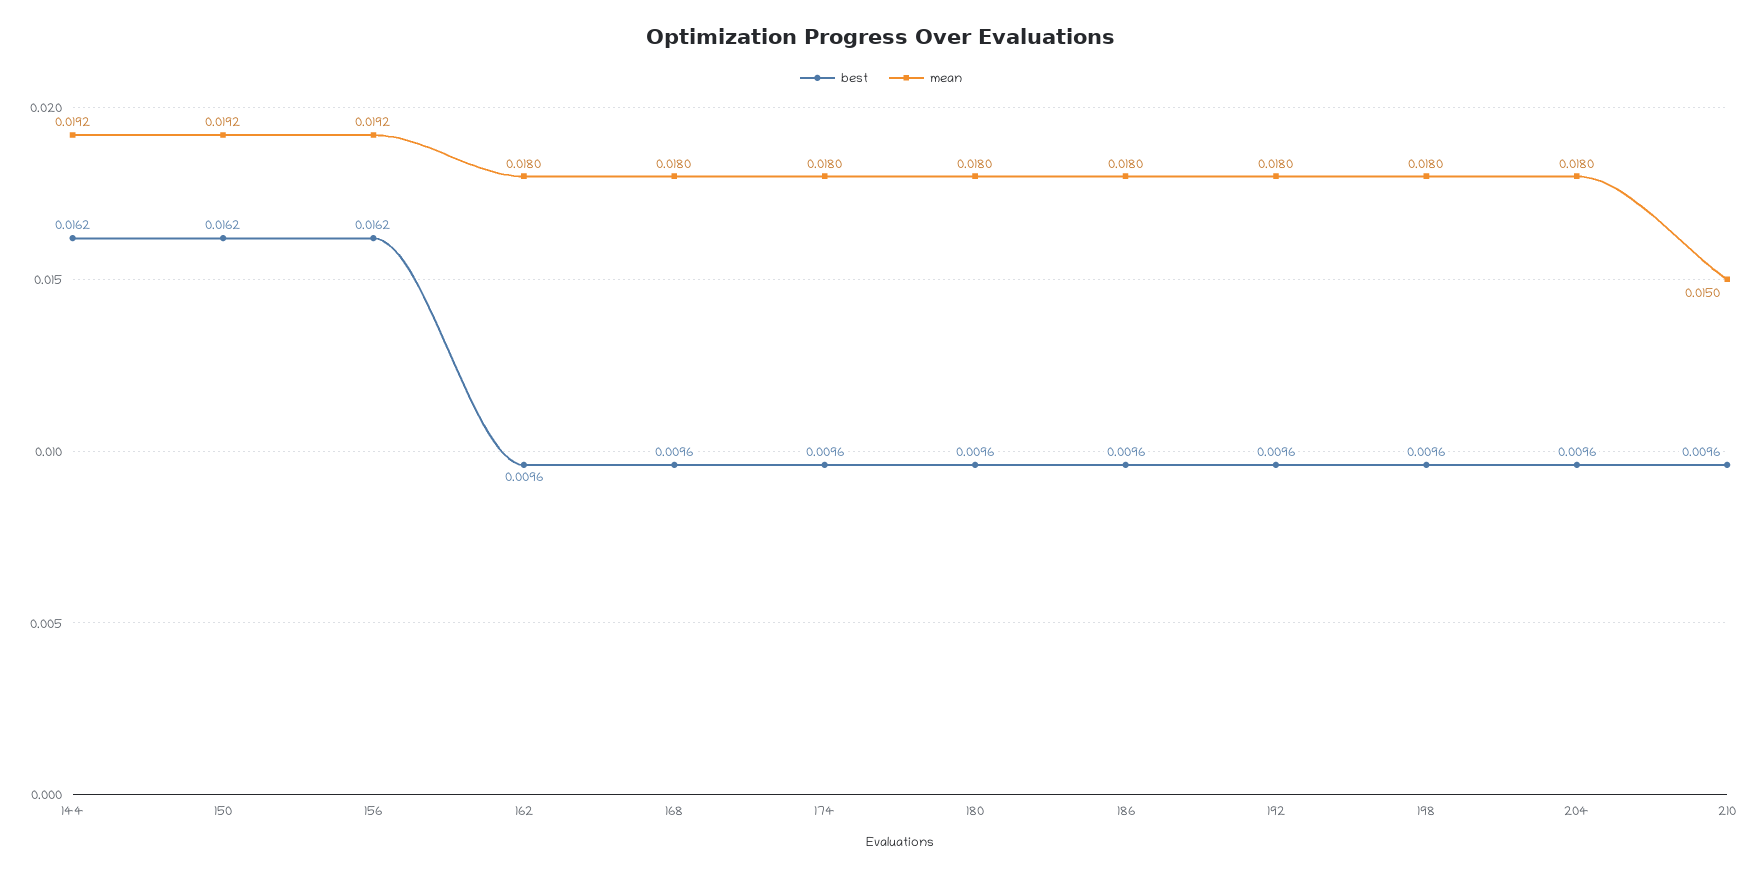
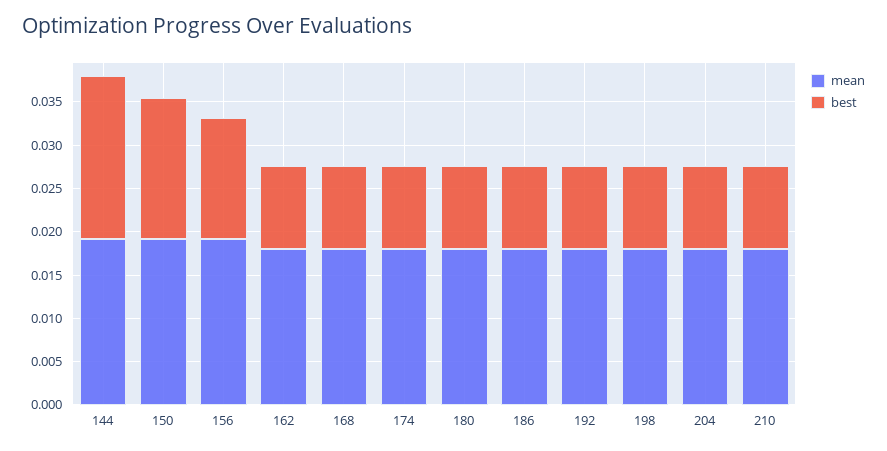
best, 144: 0.0162 -> 0.019
best, 156: 0.0162 -> 0.014
mean, 210: 0.015 -> 0.018

